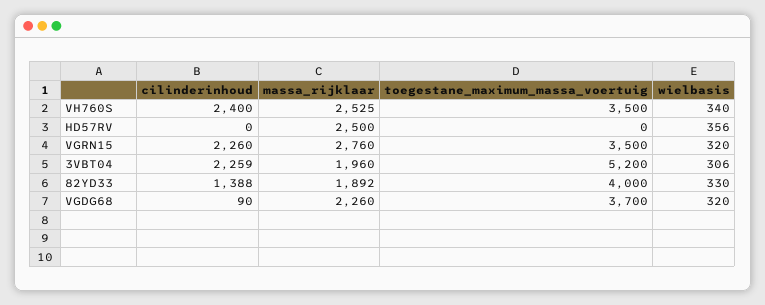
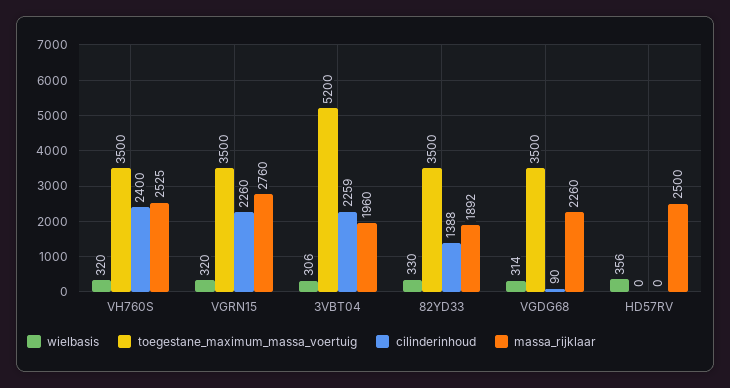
wielbasis, VH760S: 340 -> 320
toegestane_maximum_massa_voertuig, 82YD33: 4000 -> 3500
toegestane_maximum_massa_voertuig, VGDG68: 3700 -> 3500
wielbasis, VGDG68: 320 -> 314

